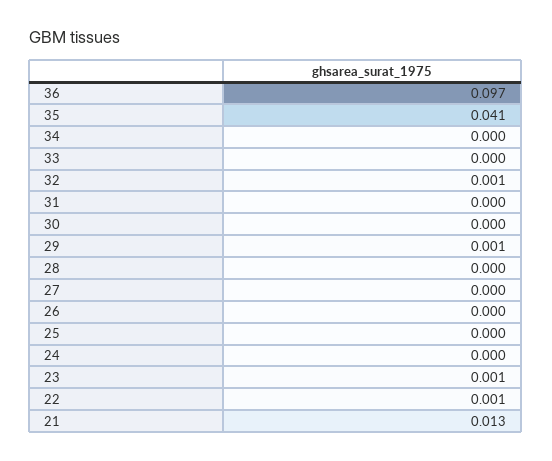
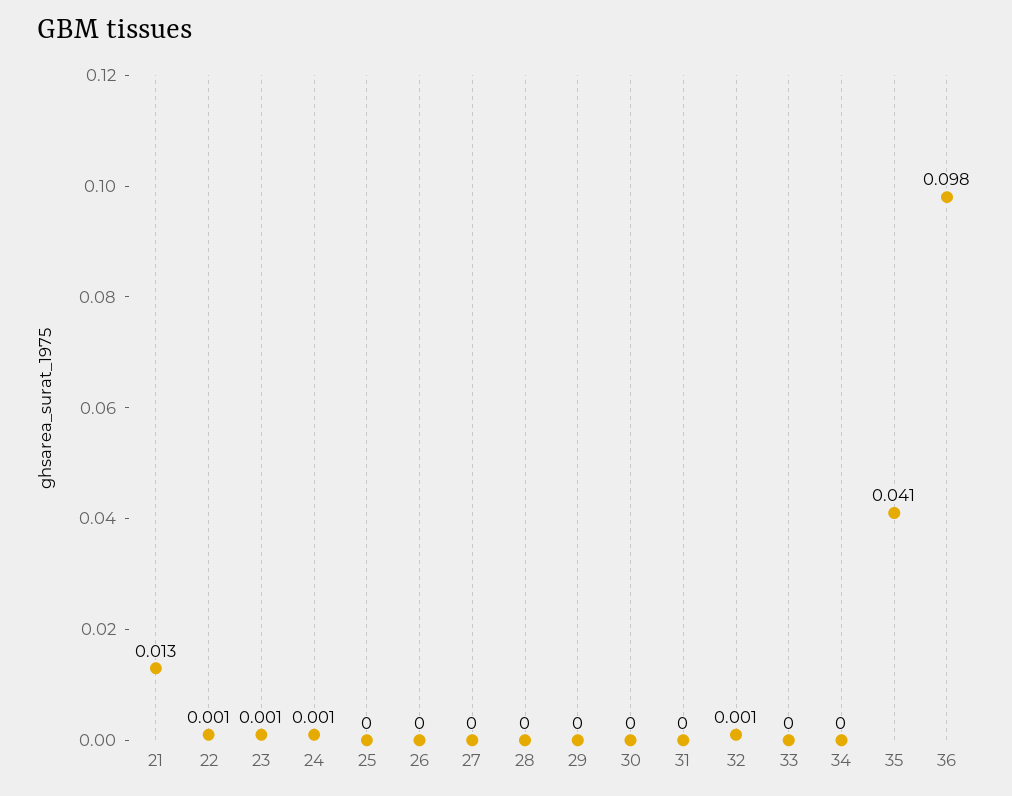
36: 0.097 -> 0.098
29: 0.001 -> 0
24: 0 -> 0.001

